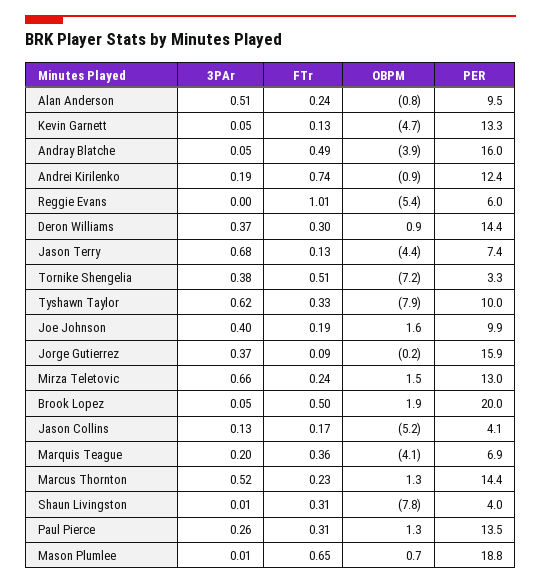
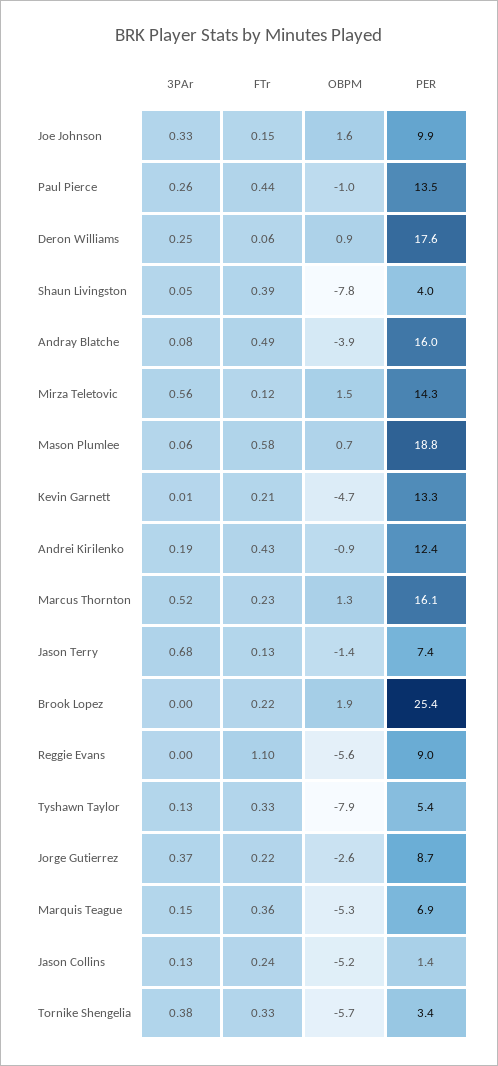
3PAr, Alan Anderson: 0.51 -> none
FTr, Alan Anderson: 0.24 -> none
OBPM, Alan Anderson: -0.8 -> none
PER, Alan Anderson: 9.5 -> none
3PAr, Kevin Garnett: 0.05 -> 0.01
FTr, Kevin Garnett: 0.13 -> 0.21
3PAr, Andray Blatche: 0.05 -> 0.08
FTr, Andrei Kirilenko: 0.74 -> 0.43
FTr, Reggie Evans: 1.01 -> 1.1
OBPM, Reggie Evans: -5.4 -> -5.6
PER, Reggie Evans: 6 -> 9
3PAr, Deron Williams: 0.37 -> 0.25
FTr, Deron Williams: 0.3 -> 0.06
PER, Deron Williams: 14.4 -> 17.6
OBPM, Jason Terry: -4.4 -> -1.4
FTr, Tornike Shengelia: 0.51 -> 0.33
OBPM, Tornike Shengelia: -7.2 -> -5.7
PER, Tornike Shengelia: 3.3 -> 3.4
3PAr, Tyshawn Taylor: 0.62 -> 0.13
PER, Tyshawn Taylor: 10 -> 5.4
3PAr, Joe Johnson: 0.4 -> 0.33
FTr, Joe Johnson: 0.19 -> 0.15
FTr, Jorge Gutierrez: 0.09 -> 0.22
OBPM, Jorge Gutierrez: -0.2 -> -2.6
PER, Jorge Gutierrez: 15.9 -> 8.7
3PAr, Mirza Teletovic: 0.66 -> 0.56
FTr, Mirza Teletovic: 0.24 -> 0.12
PER, Mirza Teletovic: 13 -> 14.3
3PAr, Brook Lopez: 0.05 -> 0
FTr, Brook Lopez: 0.5 -> 0.22
PER, Brook Lopez: 20 -> 25.4
FTr, Jason Collins: 0.17 -> 0.24
PER, Jason Collins: 4.1 -> 1.4
3PAr, Marquis Teague: 0.2 -> 0.15
OBPM, Marquis Teague: -4.1 -> -5.3
PER, Marcus Thornton: 14.4 -> 16.1
3PAr, Shaun Livingston: 0.01 -> 0.05
FTr, Shaun Livingston: 0.31 -> 0.39
FTr, Paul Pierce: 0.31 -> 0.44
OBPM, Paul Pierce: 1.3 -> -1
3PAr, Mason Plumlee: 0.01 -> 0.06
FTr, Mason Plumlee: 0.65 -> 0.58

